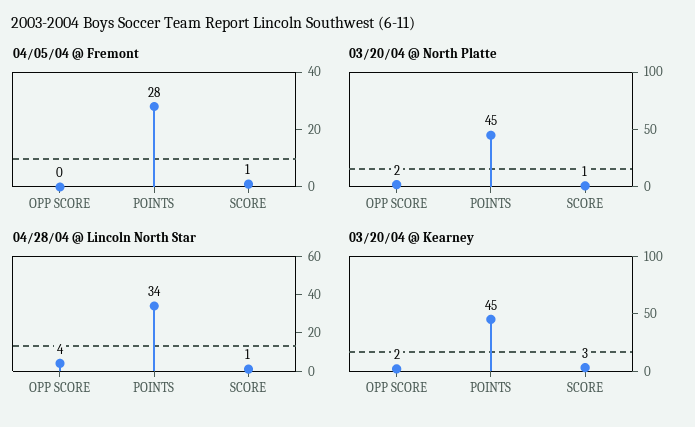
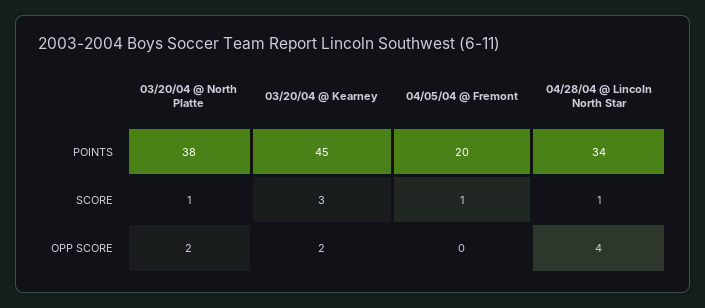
04/05/04 @ Fremont, POINTS: 28 -> 20
03/20/04 @ North Platte, POINTS: 45 -> 38

